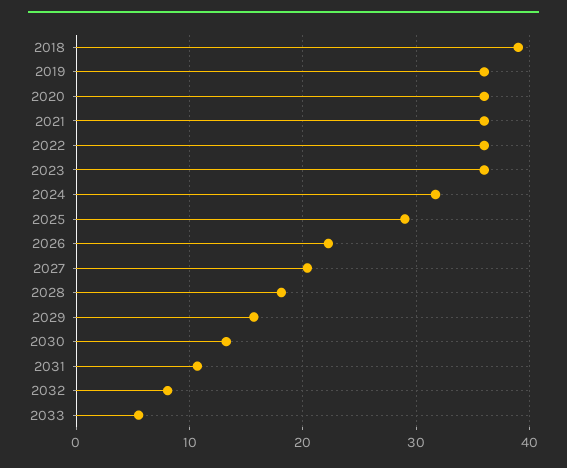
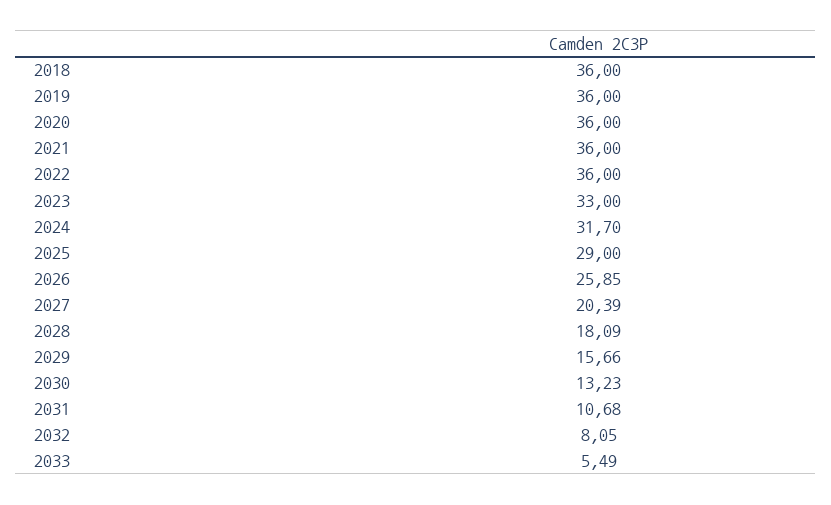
2018: 39 -> 36
2023: 36 -> 33
2026: 22 -> 25.85

